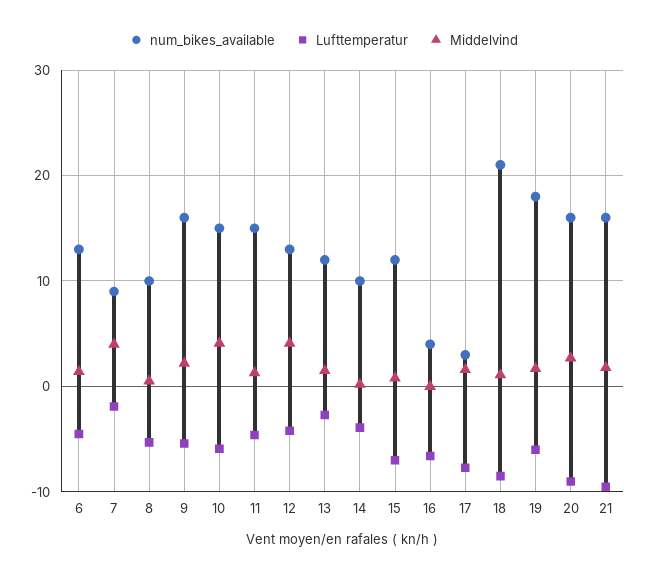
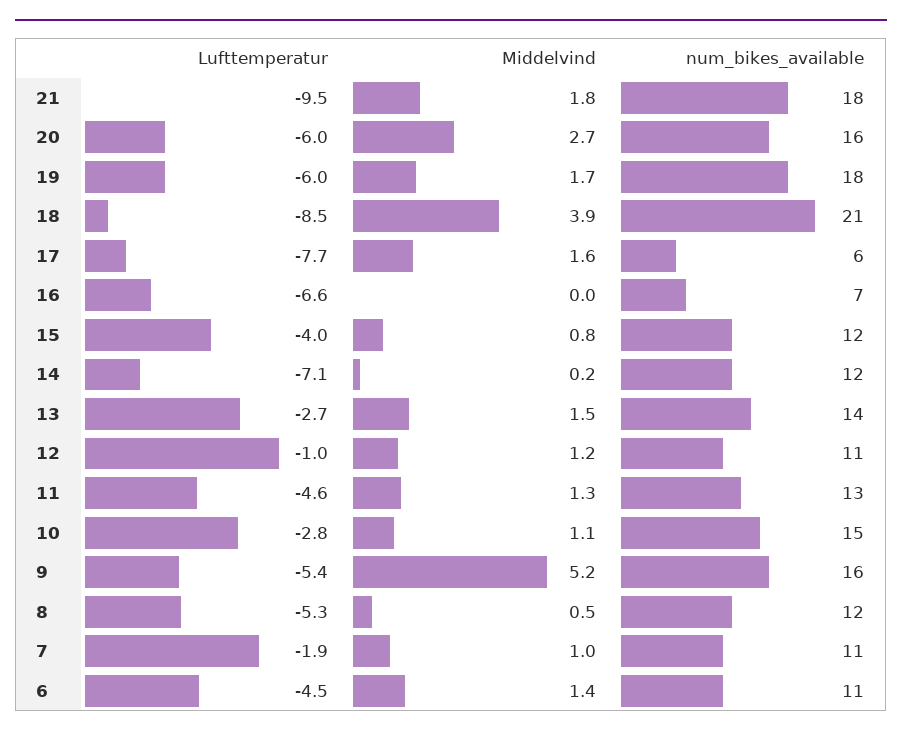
num_bikes_available, 6: 13 -> 11
num_bikes_available, 7: 9 -> 11
Middelvind, 7: 4 -> 1
num_bikes_available, 8: 10 -> 12
Middelvind, 9: 2 -> 5.2
Lufttemperatur, 10: -6 -> -2.8
Middelvind, 10: 4 -> 1.1
num_bikes_available, 11: 15 -> 13
num_bikes_available, 12: 13 -> 11
Lufttemperatur, 12: -4 -> -1
Middelvind, 12: 4 -> 1.2
num_bikes_available, 13: 12 -> 14
num_bikes_available, 14: 10 -> 12
Lufttemperatur, 14: -4 -> -7.1
Lufttemperatur, 15: -7 -> -4
num_bikes_available, 16: 4 -> 7
num_bikes_available, 17: 3 -> 6
Middelvind, 18: 1 -> 3.9
Lufttemperatur, 20: -9 -> -6
num_bikes_available, 21: 16 -> 18

